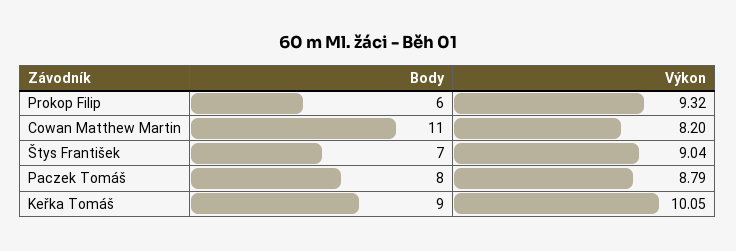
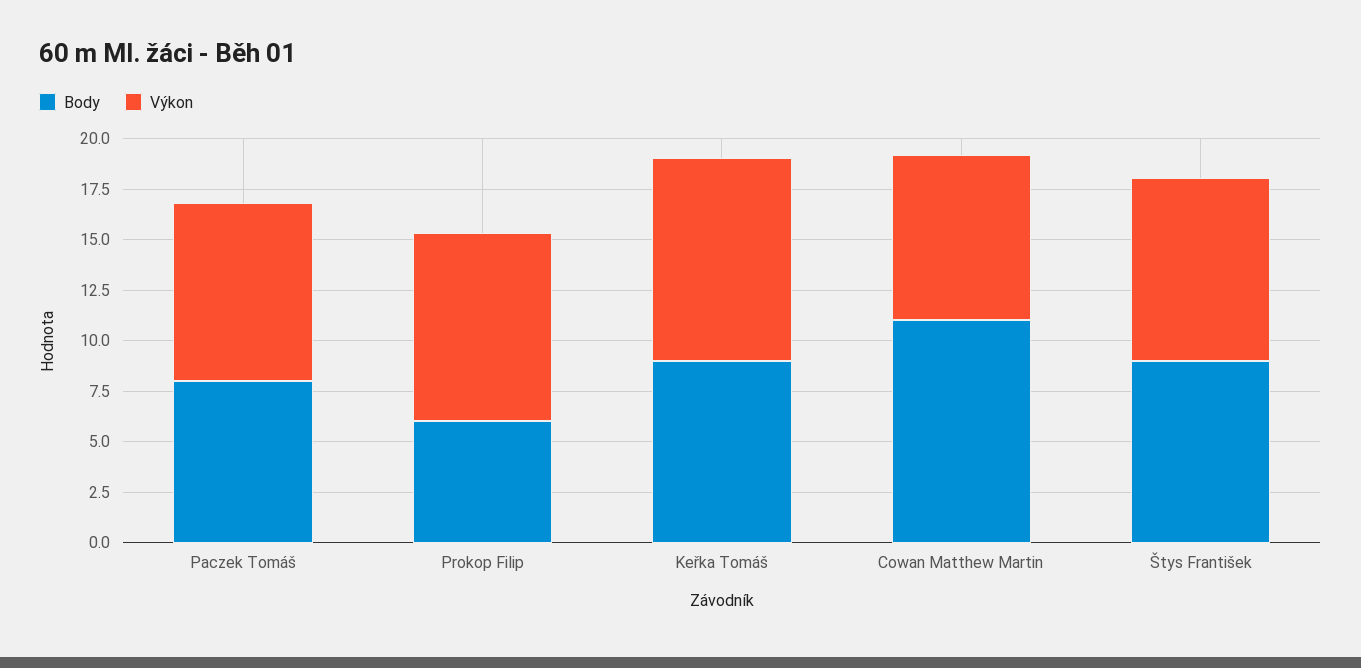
Body, Štys František: 7 -> 9

